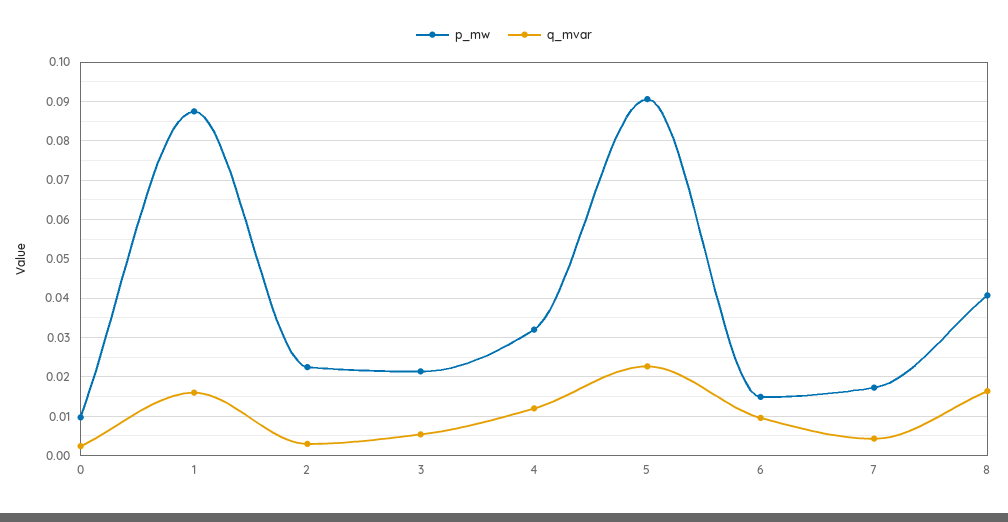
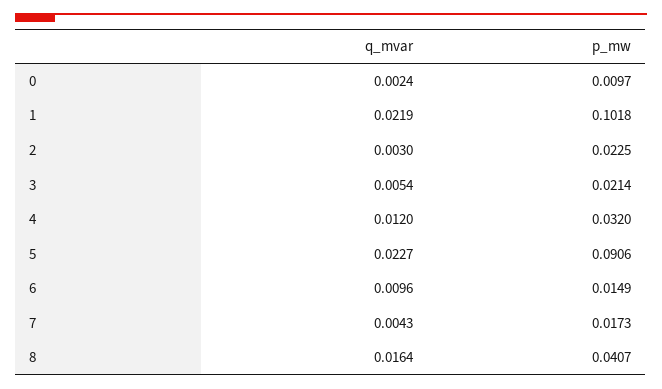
p_mw, 1: 0.088 -> 0.1018
q_mvar, 1: 0.016 -> 0.0219

